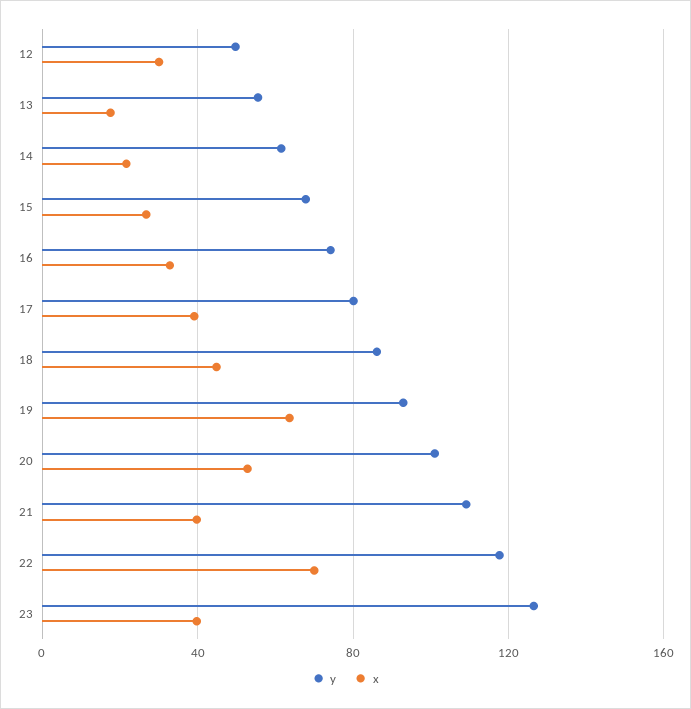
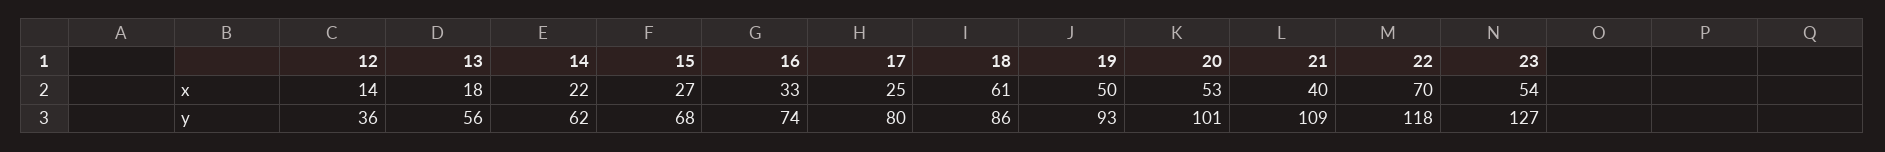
y, 12: 50 -> 36
x, 12: 30 -> 14
x, 17: 40 -> 25
x, 18: 45 -> 61
x, 19: 65 -> 50
x, 23: 40 -> 54

